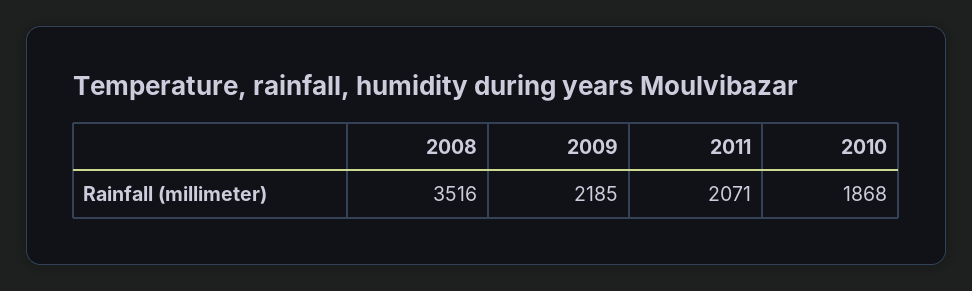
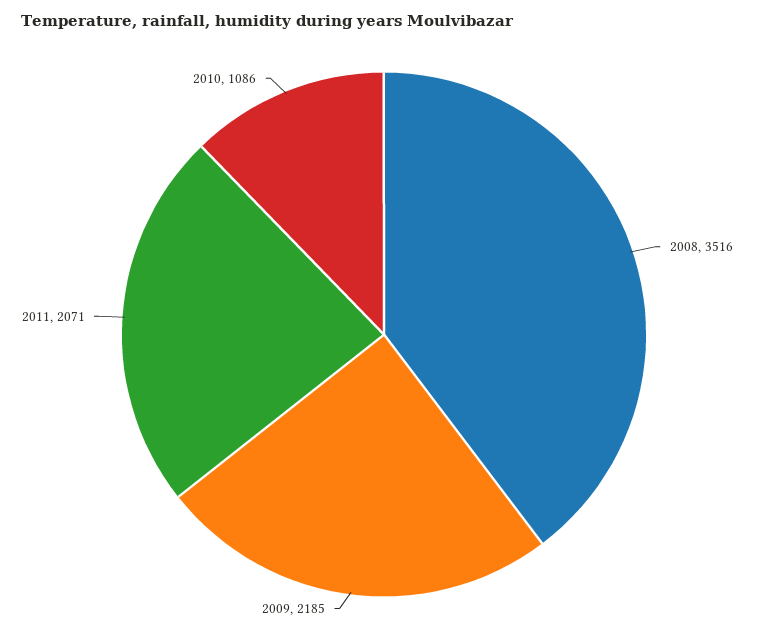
2010: 1868 -> 1086

